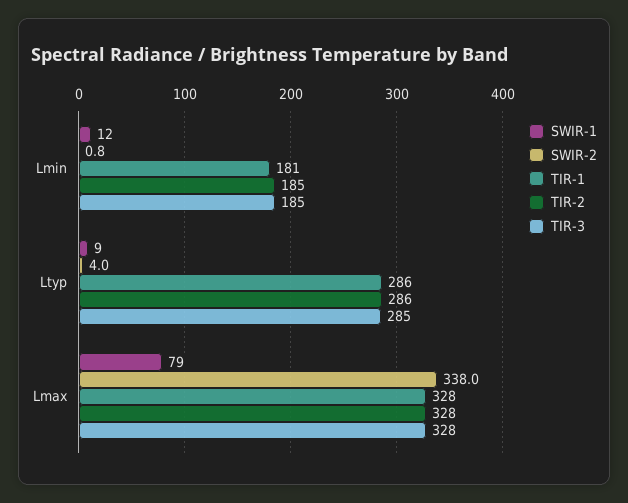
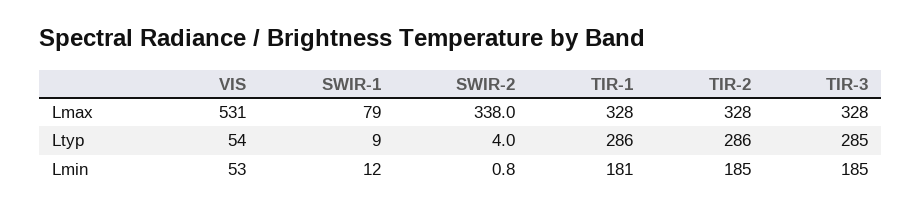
VIS, Lmax: none -> 531
VIS, Ltyp: none -> 54
VIS, Lmin: none -> 53

